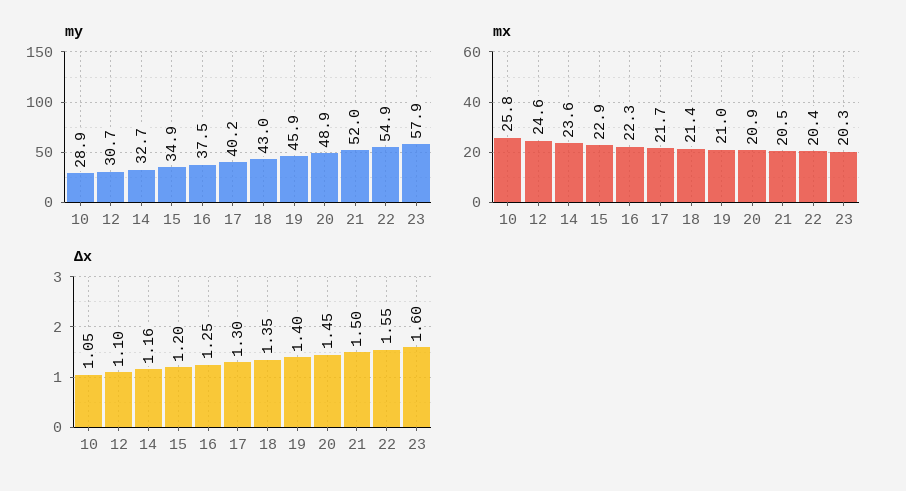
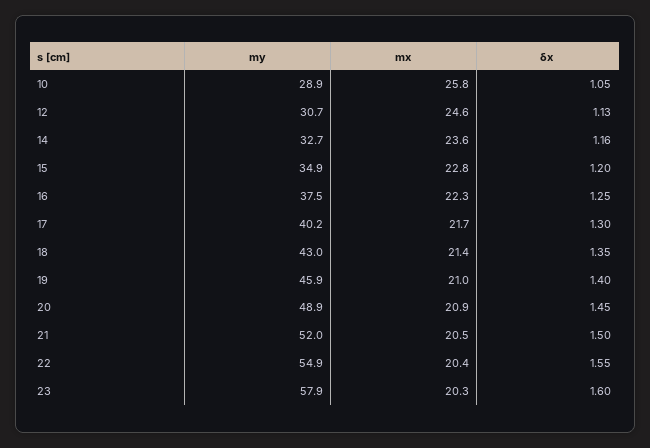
mx, 15: 22.9 -> 22.8
Δx, 12: 1.1 -> 1.13

